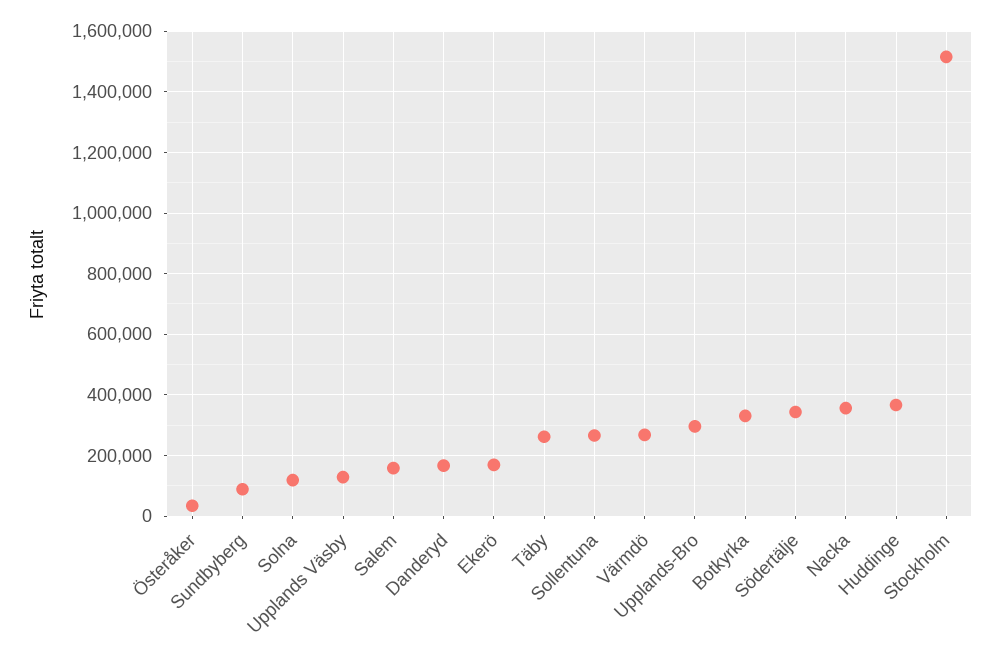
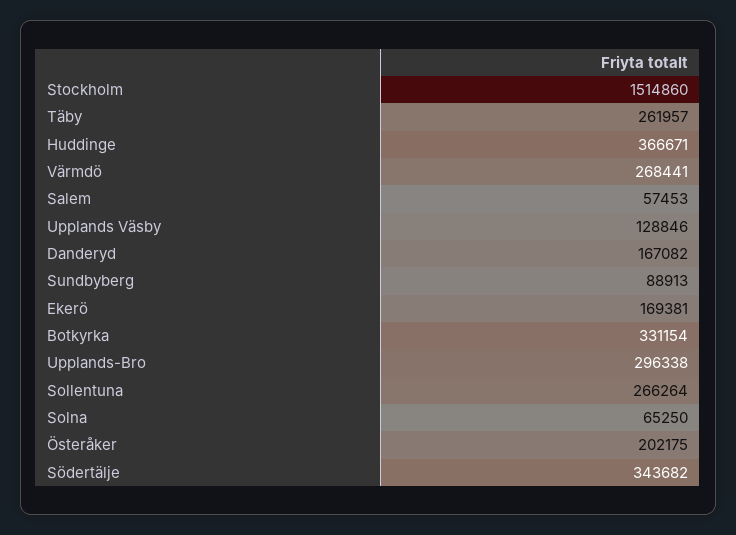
Österåker: 40000 -> 202175
Solna: 120000 -> 65250
Salem: 160000 -> 57453
Nacka: 360000 -> none

